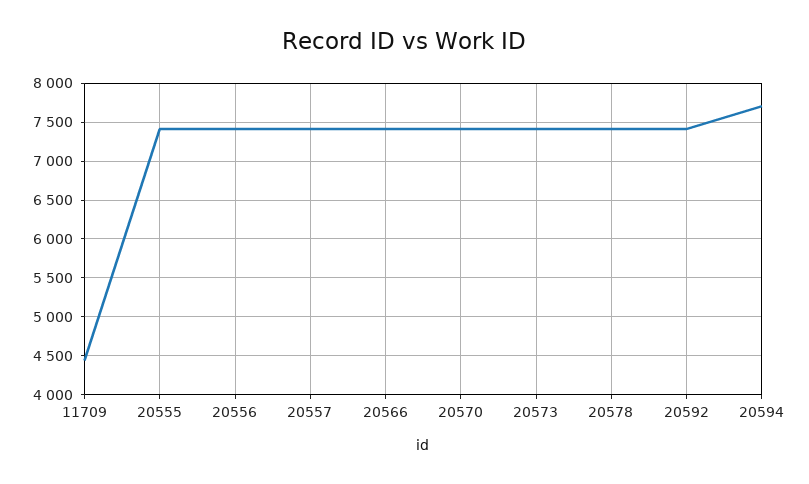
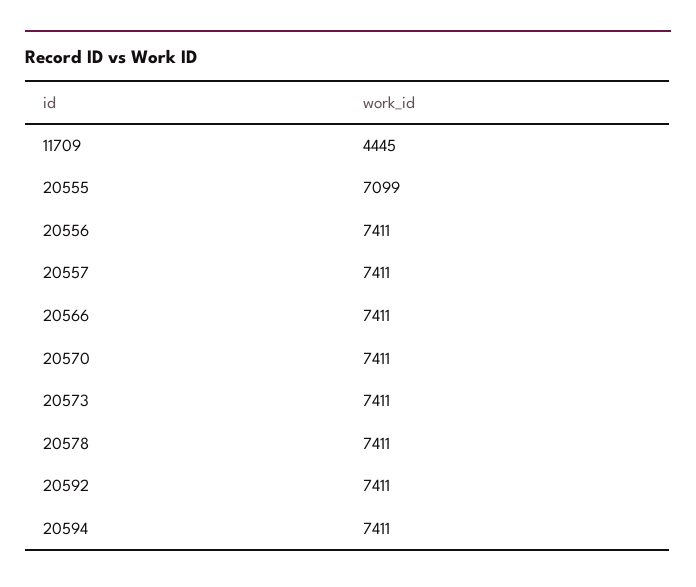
20555: 7400 -> 7099
20594: 7700 -> 7411

